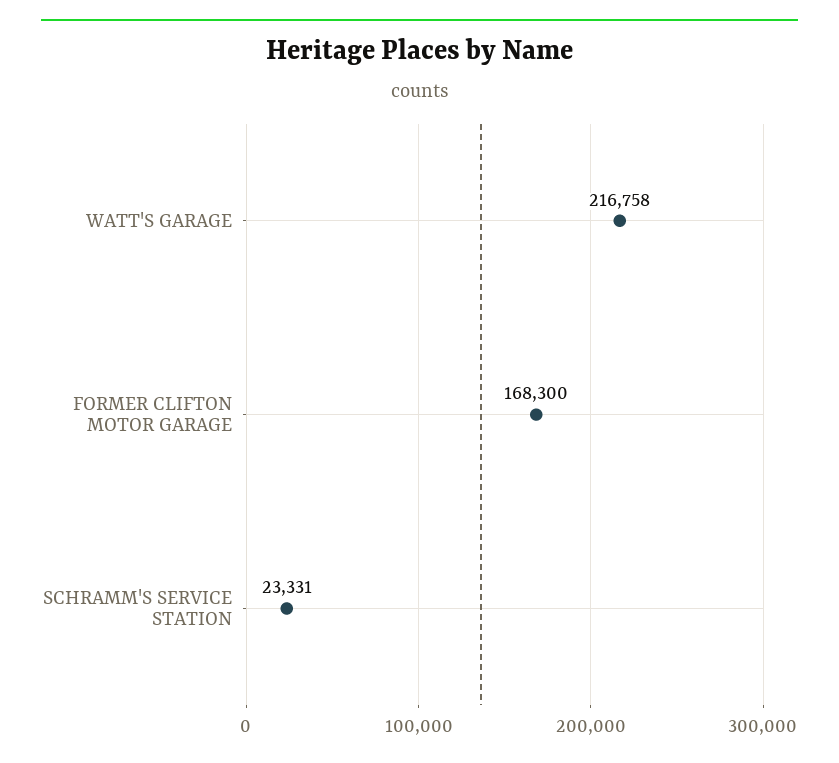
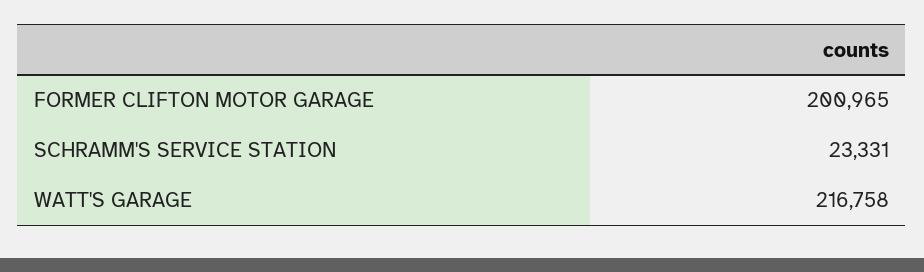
FORMER CLIFTON MOTOR GARAGE: 168300 -> 200965

